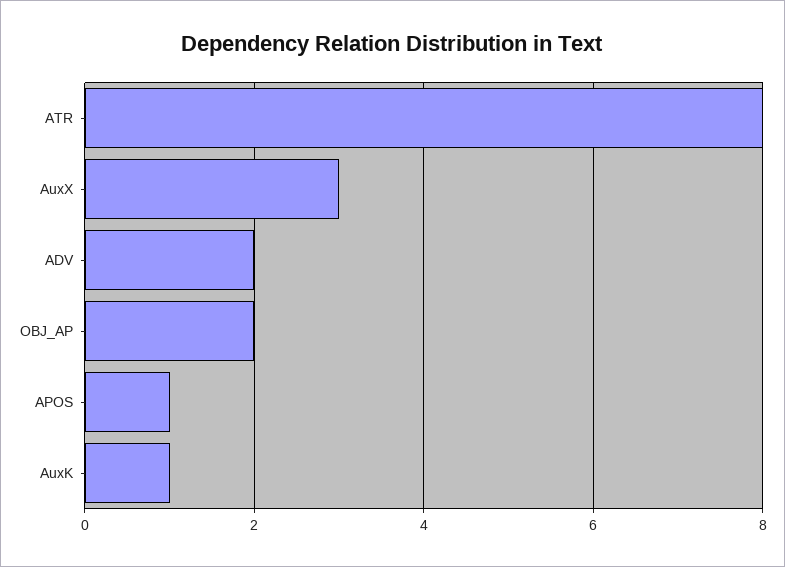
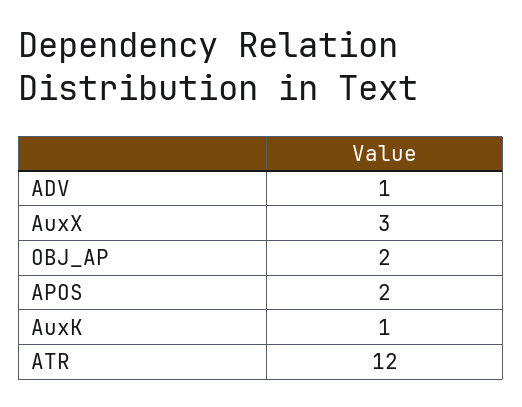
ATR: 8 -> 12
ADV: 2 -> 1
APOS: 1 -> 2

